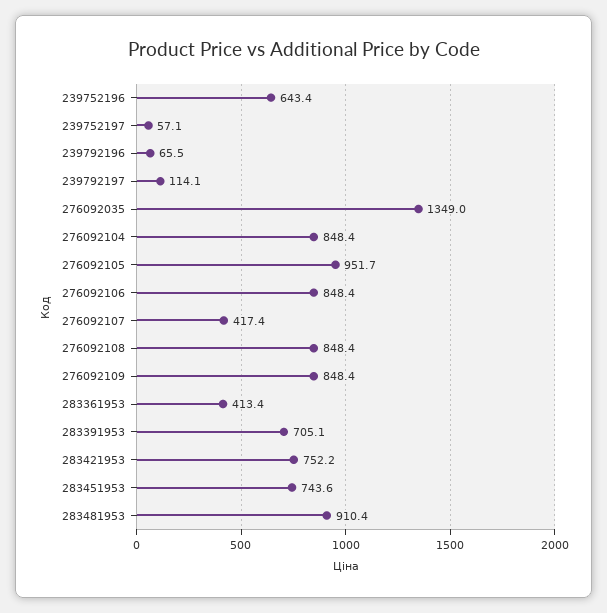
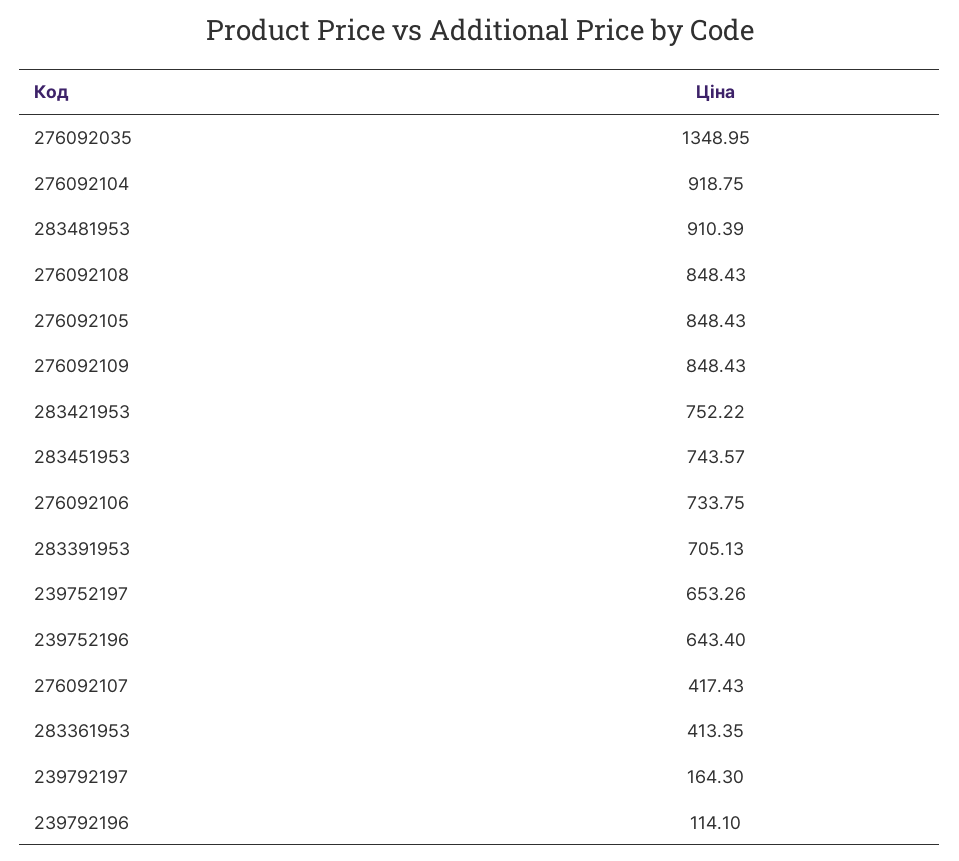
239752197: 57.1 -> 653.26
239792196: 65.5 -> 114.1
239792197: 114.1 -> 164.3
276092104: 848.4 -> 918.75
276092105: 951.7 -> 848.43
276092106: 848.4 -> 733.75

